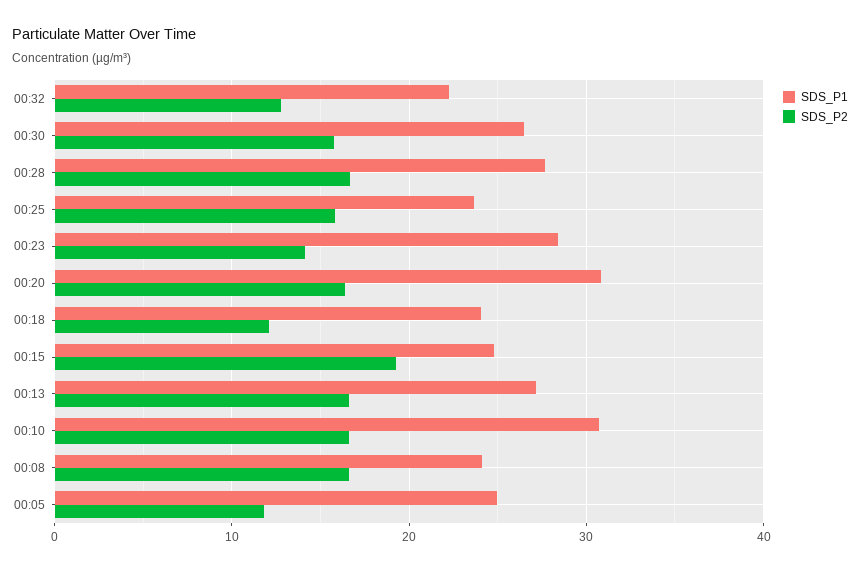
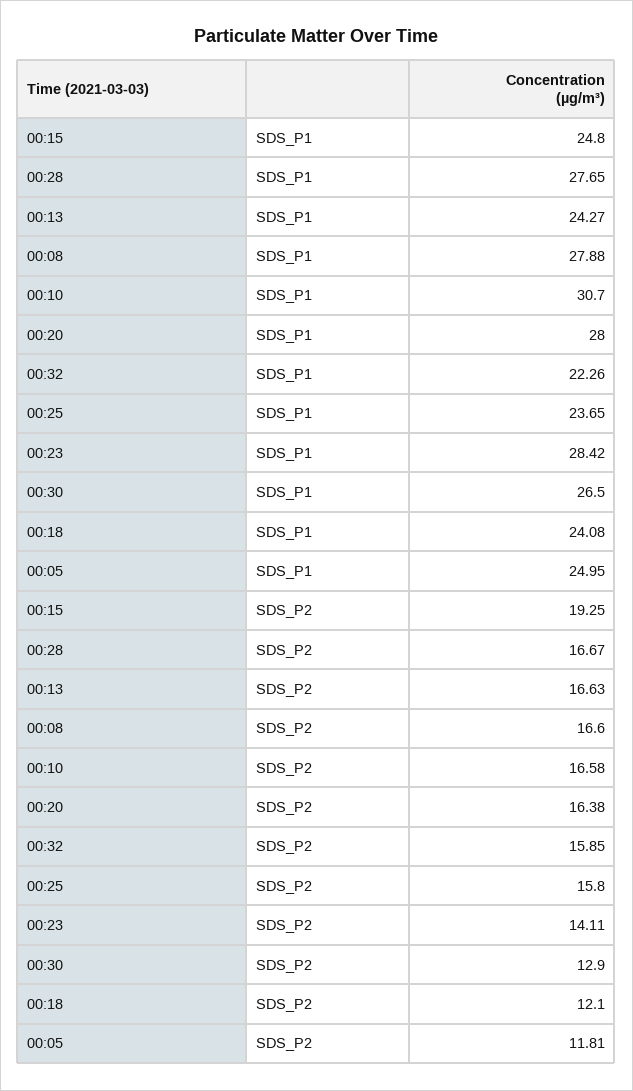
SDS_P2, 00:32: 13 -> 15.85
SDS_P2, 00:30: 16 -> 12.9
SDS_P1, 00:20: 31 -> 28
SDS_P1, 00:13: 27 -> 24.27
SDS_P1, 00:08: 24 -> 27.88

